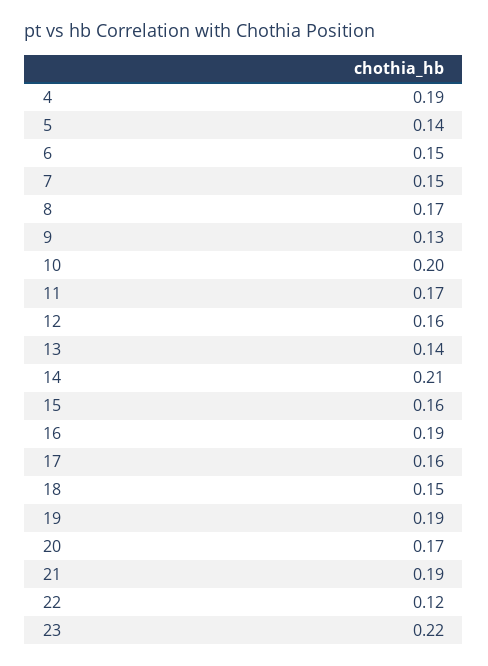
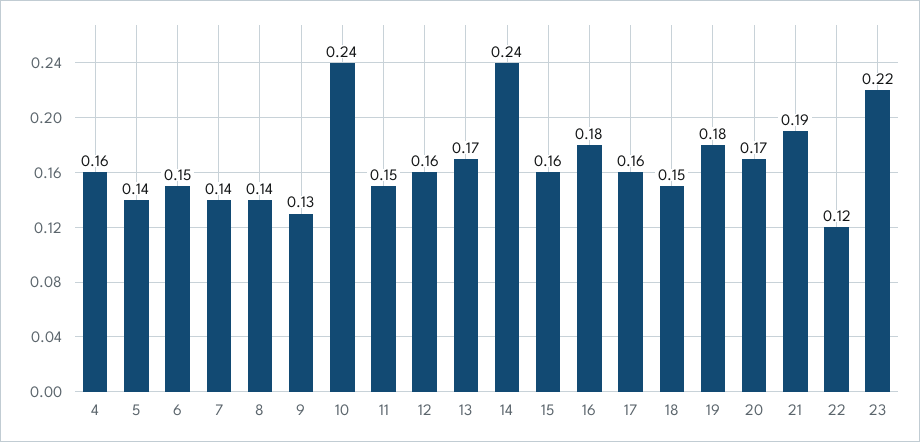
4: 0.19 -> 0.16
7: 0.15 -> 0.14
8: 0.17 -> 0.14
10: 0.2 -> 0.24
11: 0.17 -> 0.15
13: 0.14 -> 0.17
14: 0.21 -> 0.24
16: 0.19 -> 0.18
19: 0.19 -> 0.18

